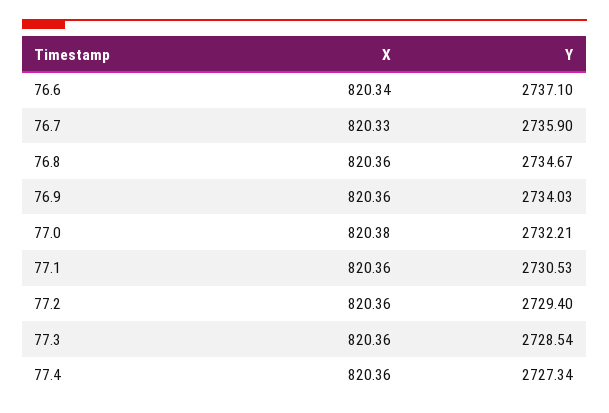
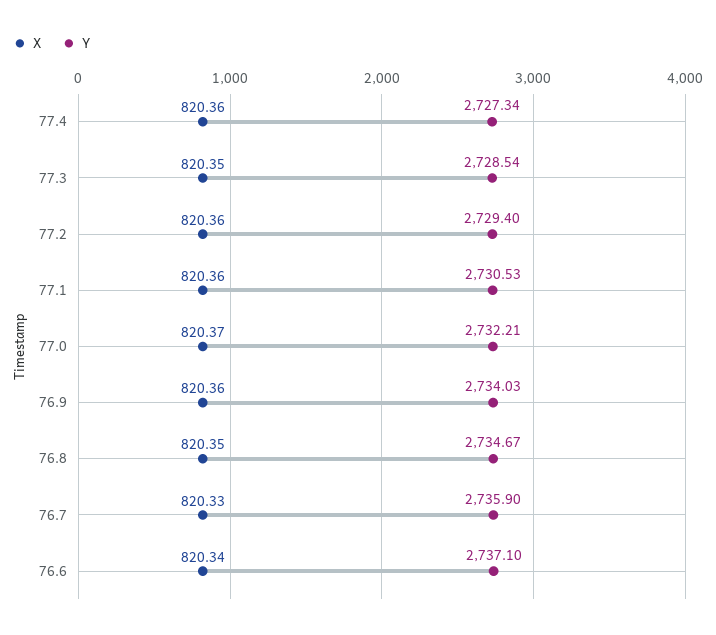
X, 76.8: 820.36 -> 820.35
X, 77.0: 820.38 -> 820.37
X, 77.3: 820.36 -> 820.35

